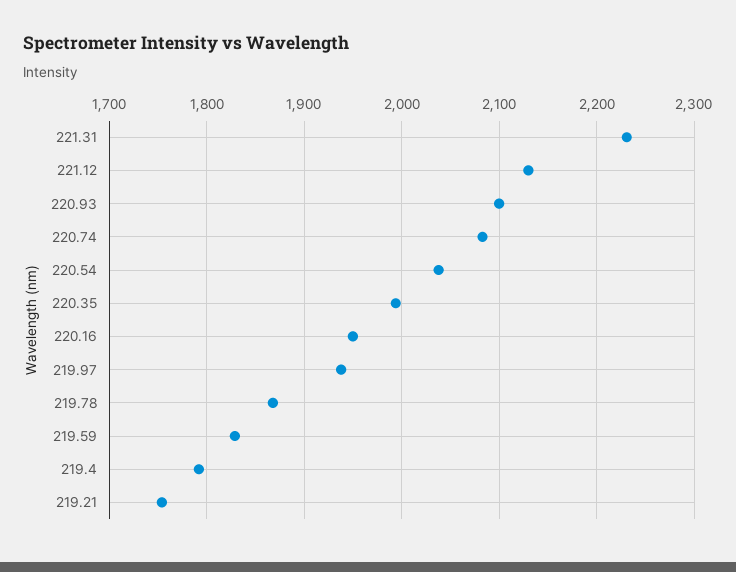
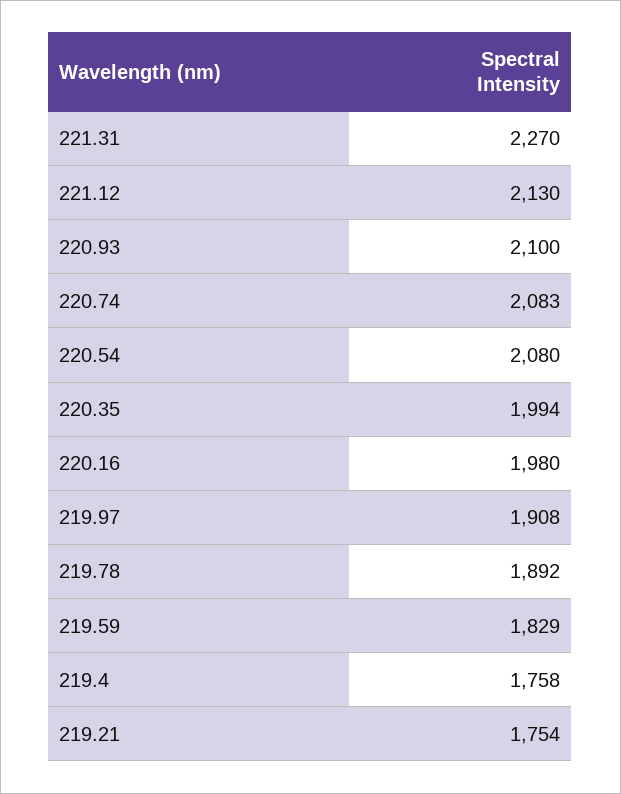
221.31: 2230 -> 2270
220.54: 2040 -> 2080
220.16: 1950 -> 1980
219.97: 1940 -> 1908
219.78: 1870 -> 1892
219.4: 1790 -> 1758

